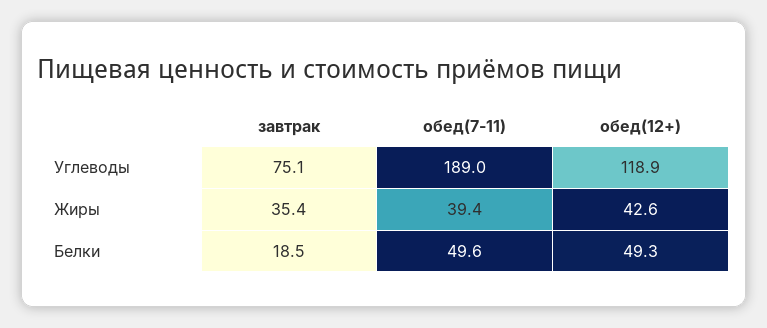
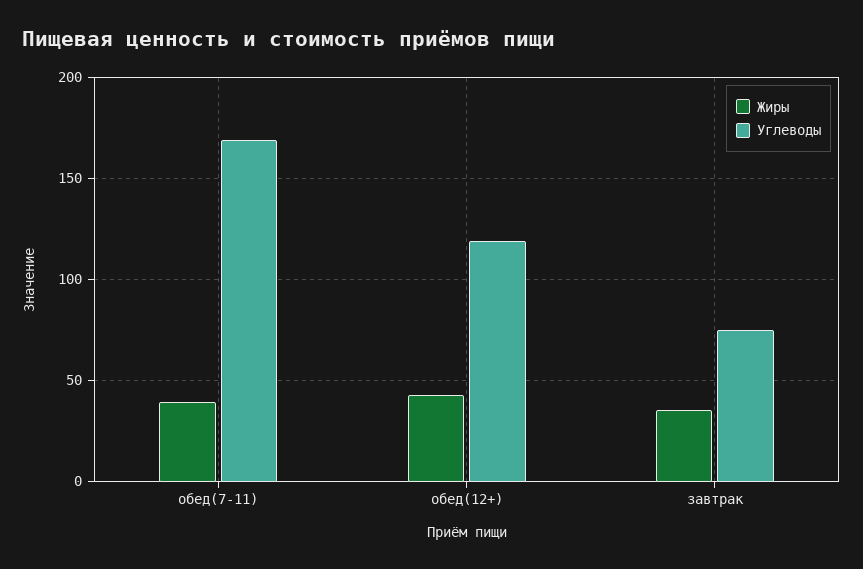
Углеводы, обед(7-11): 189 -> 170
Белки, завтрак: 18.5 -> none
Белки, обед(7-11): 49.6 -> none
Белки, обед(12+): 49.3 -> none

